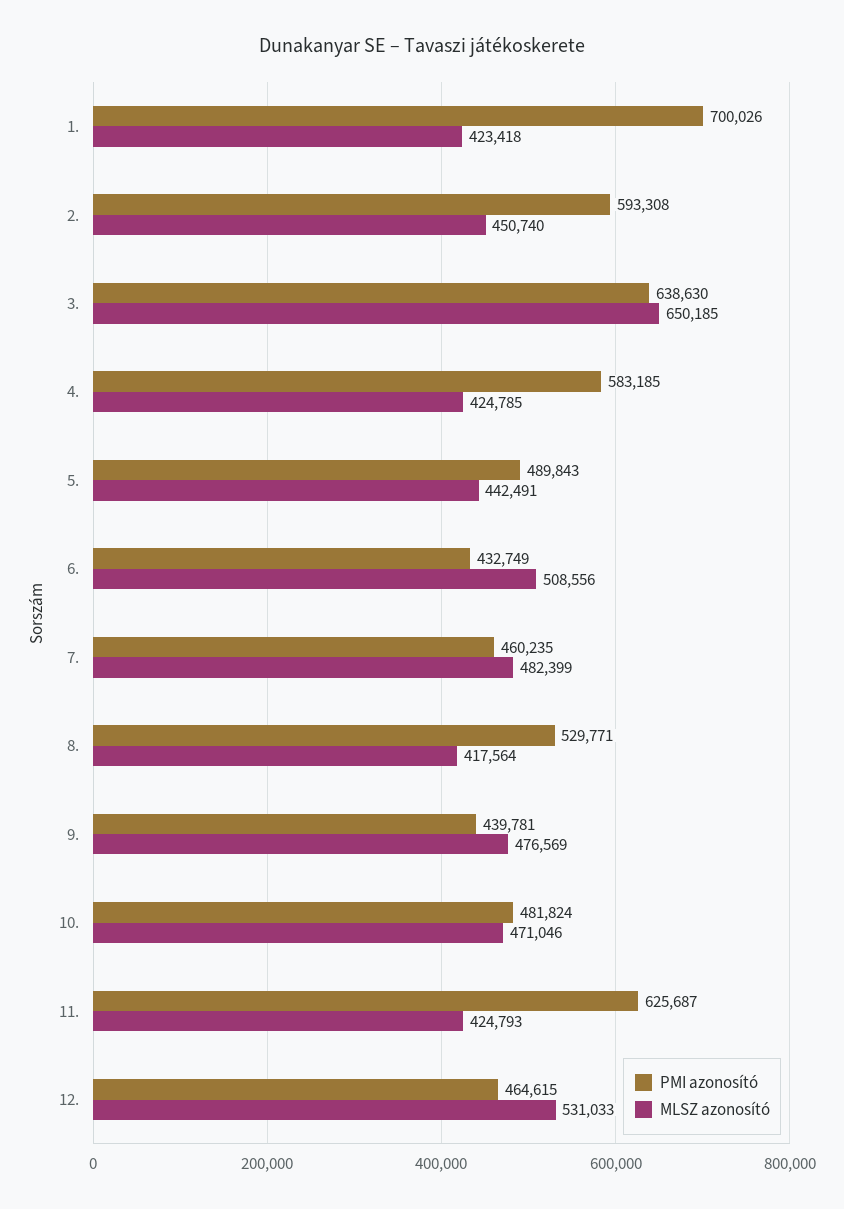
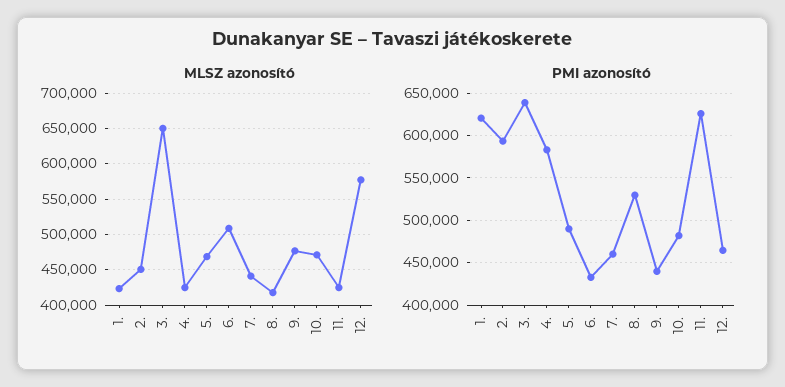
PMI azonosító, 1.: 700026 -> 620000
MLSZ azonosító, 5.: 442491 -> 470000
MLSZ azonosító, 7.: 482399 -> 440000
MLSZ azonosító, 12.: 531033 -> 580000

